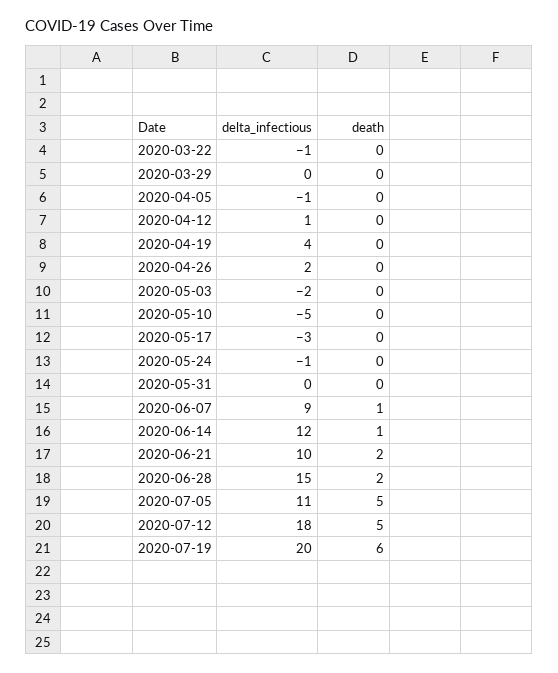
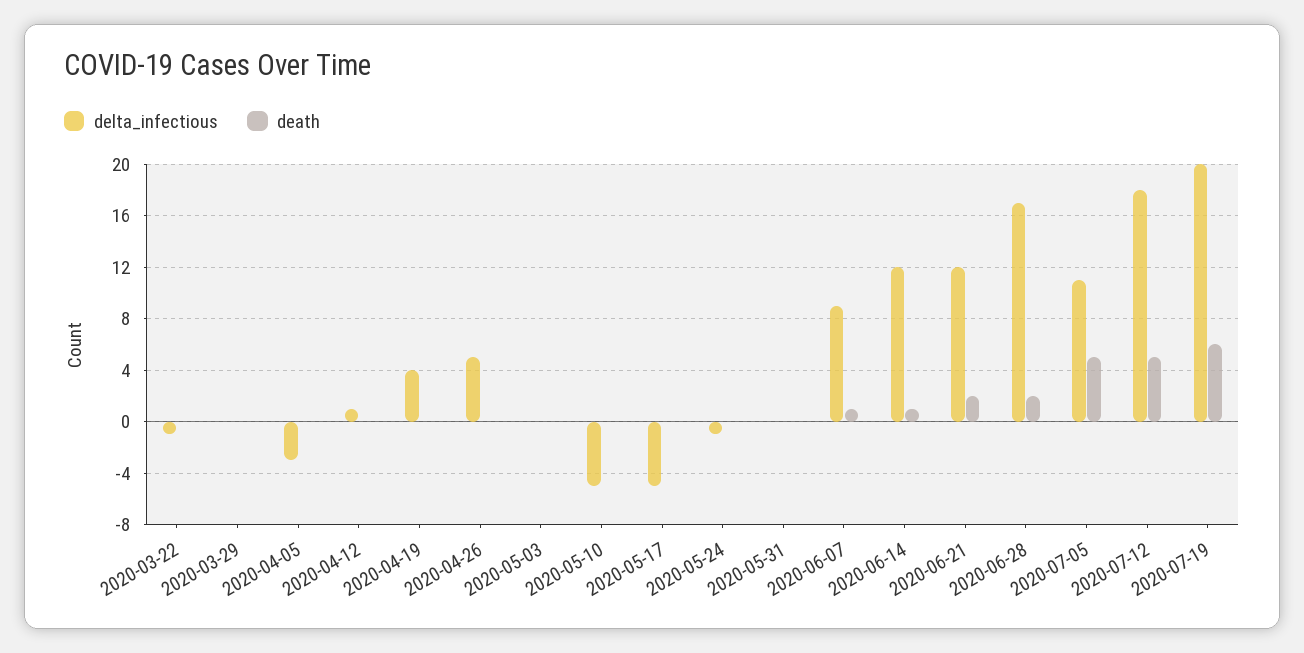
delta_infectious, 2020-04-05: -1 -> -3
delta_infectious, 2020-04-26: 2 -> 5
delta_infectious, 2020-05-03: -2 -> 0
delta_infectious, 2020-05-17: -3 -> -5
delta_infectious, 2020-06-21: 10 -> 12
delta_infectious, 2020-06-28: 15 -> 17

